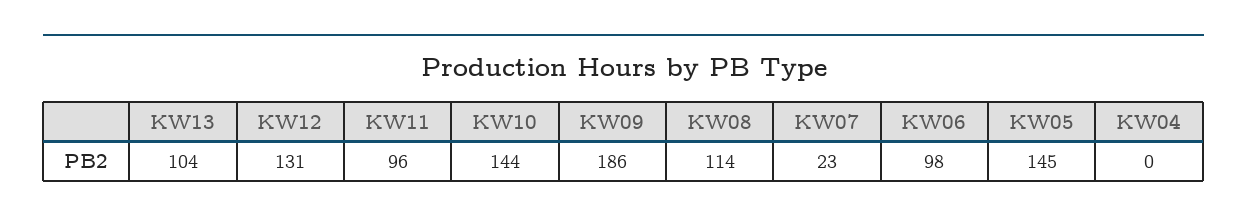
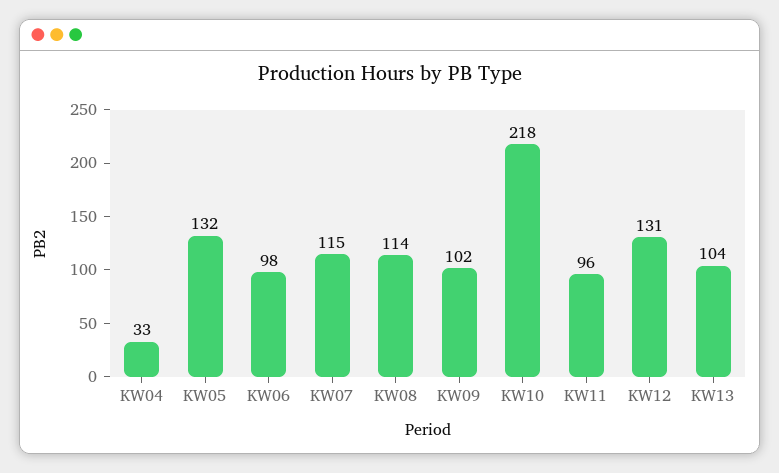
KW10: 144 -> 218
KW09: 186 -> 102
KW07: 23 -> 115
KW05: 145 -> 132
KW04: 0 -> 33

